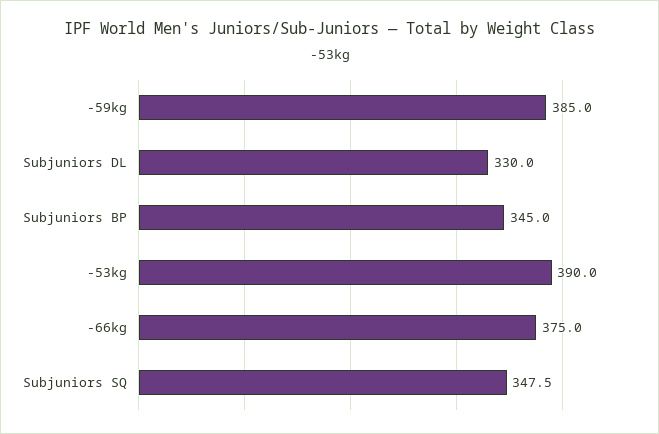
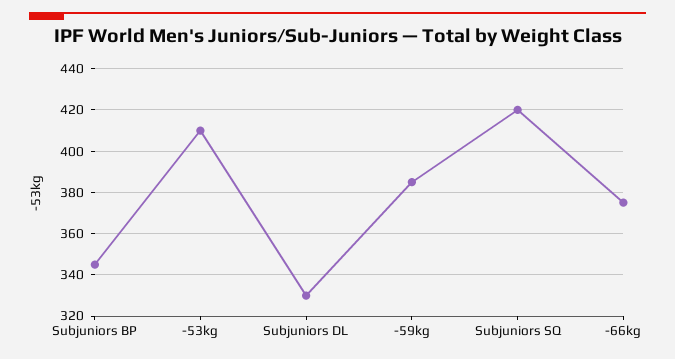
-53kg: 390 -> 410
Subjuniors SQ: 347.5 -> 420

